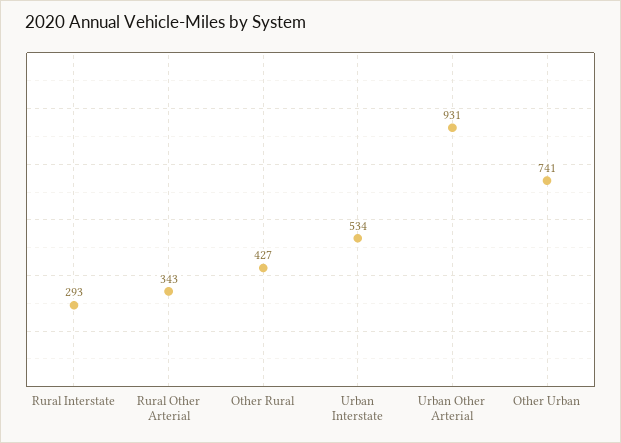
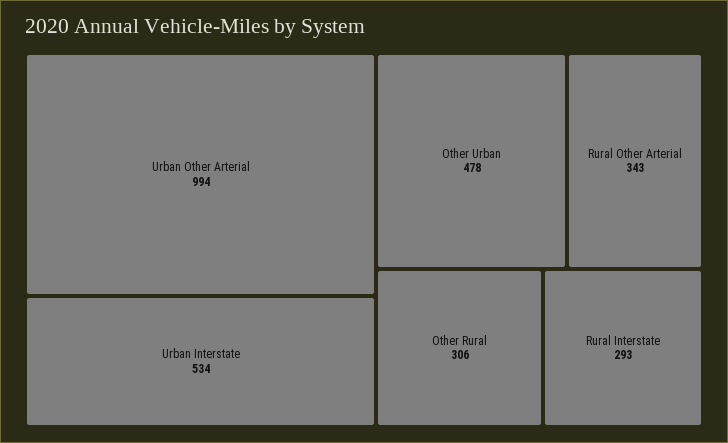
Other Rural: 427 -> 306
Urban Other Arterial: 931 -> 994
Other Urban: 741 -> 478

